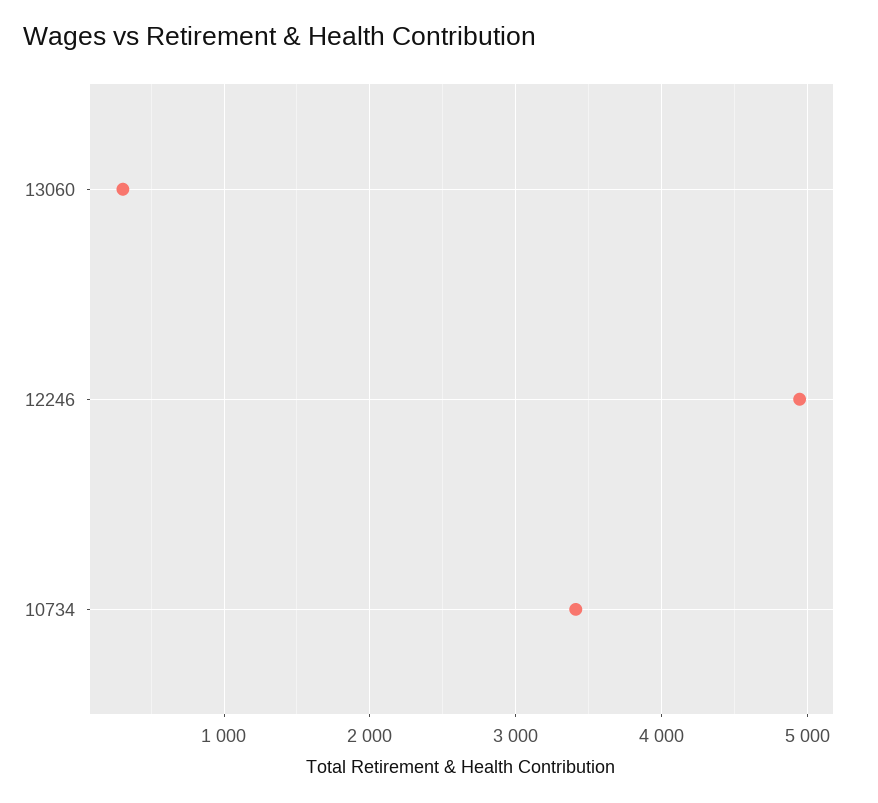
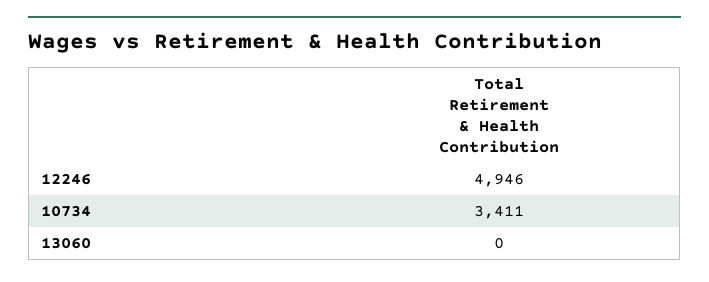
13060: 300 -> 0

